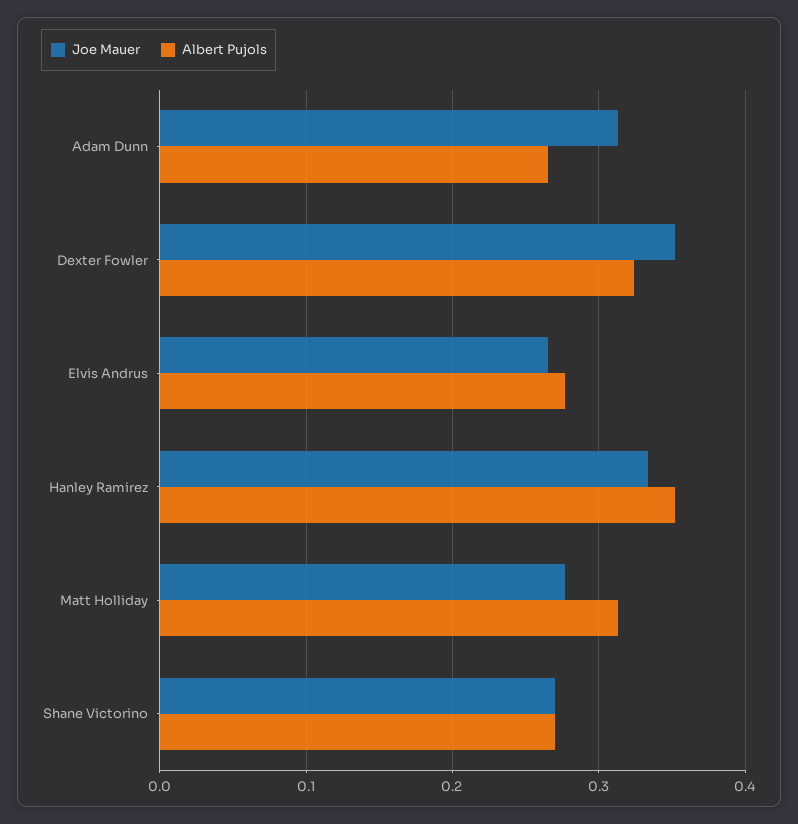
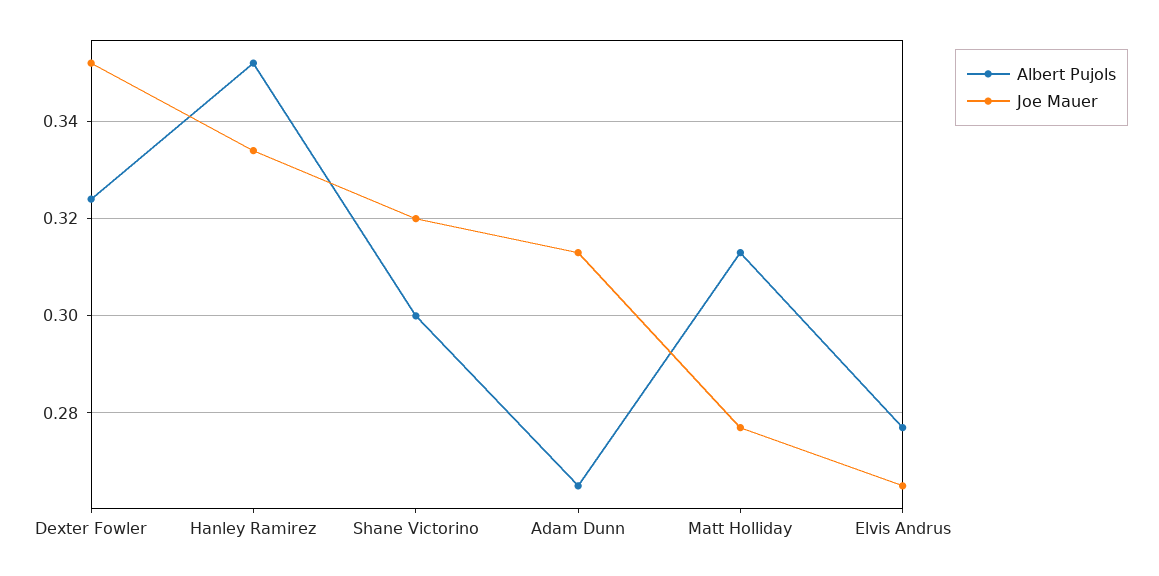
Joe Mauer, Shane Victorino: 0.27 -> 0.32
Albert Pujols, Shane Victorino: 0.27 -> 0.3

